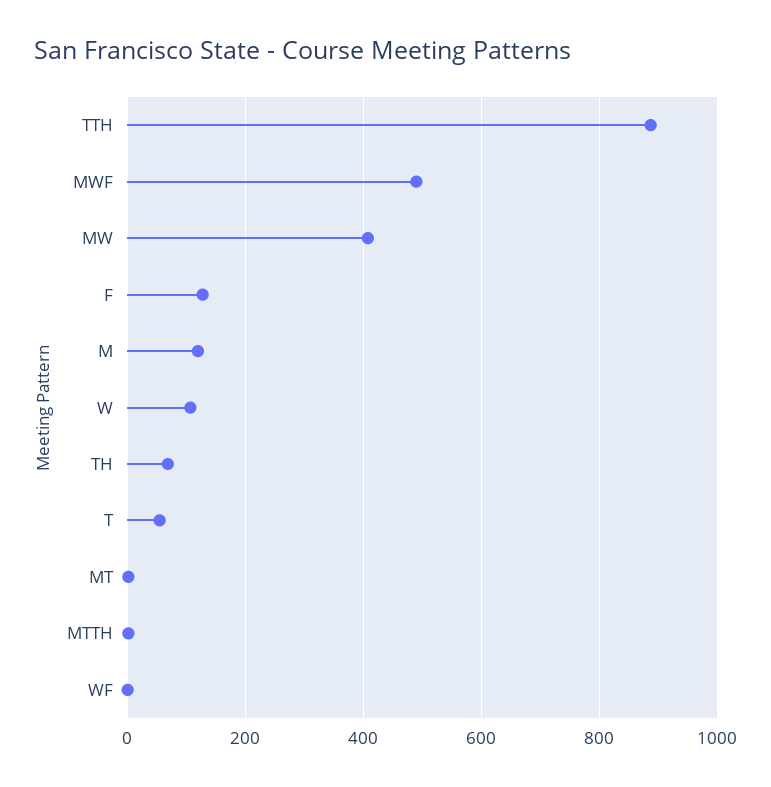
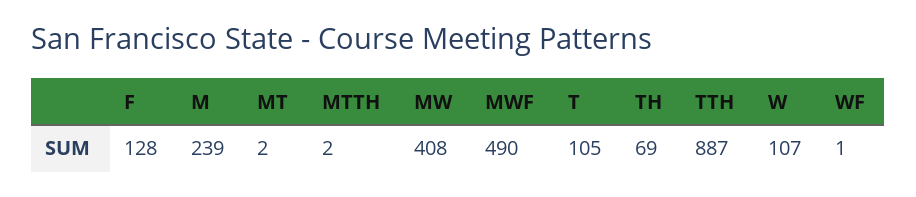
M: 120 -> 239
T: 60 -> 105

